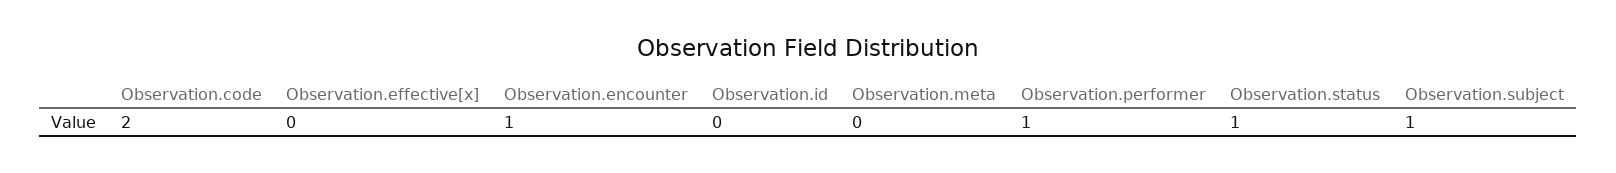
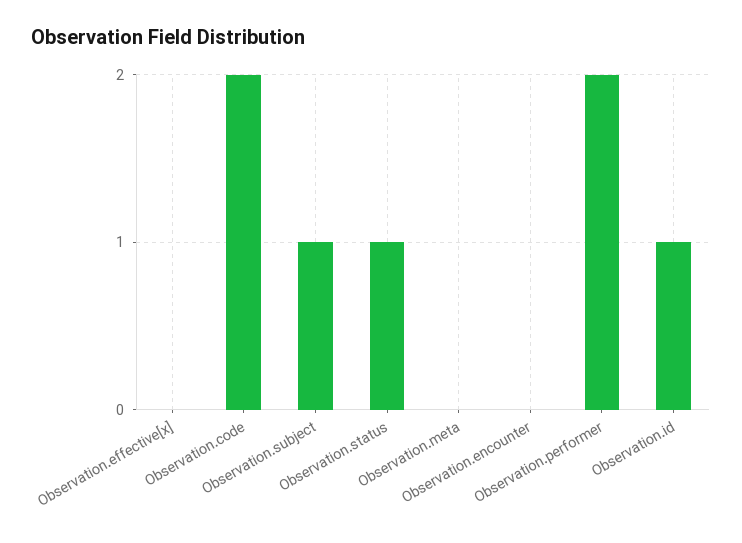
Observation.encounter: 1 -> 0
Observation.id: 0 -> 1
Observation.performer: 1 -> 2

